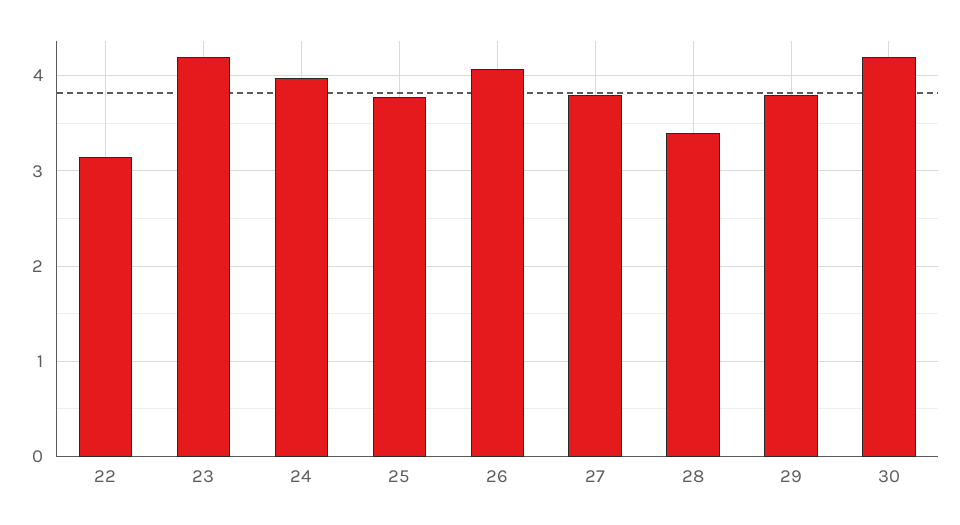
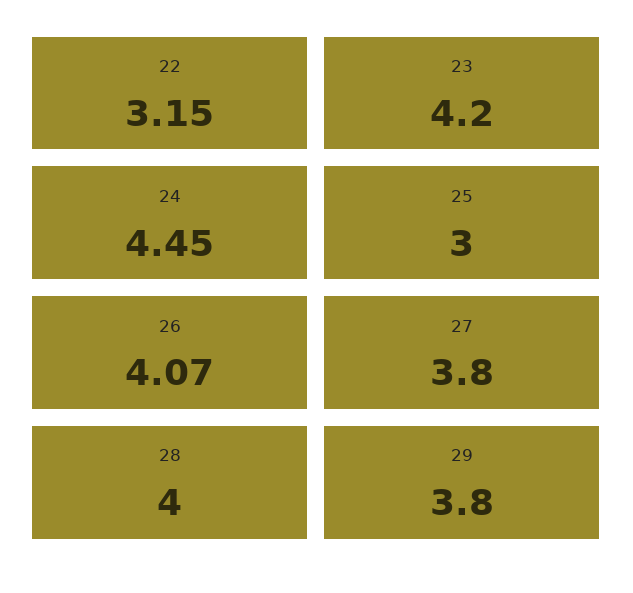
24: 4 -> 4.45
25: 3.8 -> 3
28: 3.4 -> 4
30: 4.2 -> none

